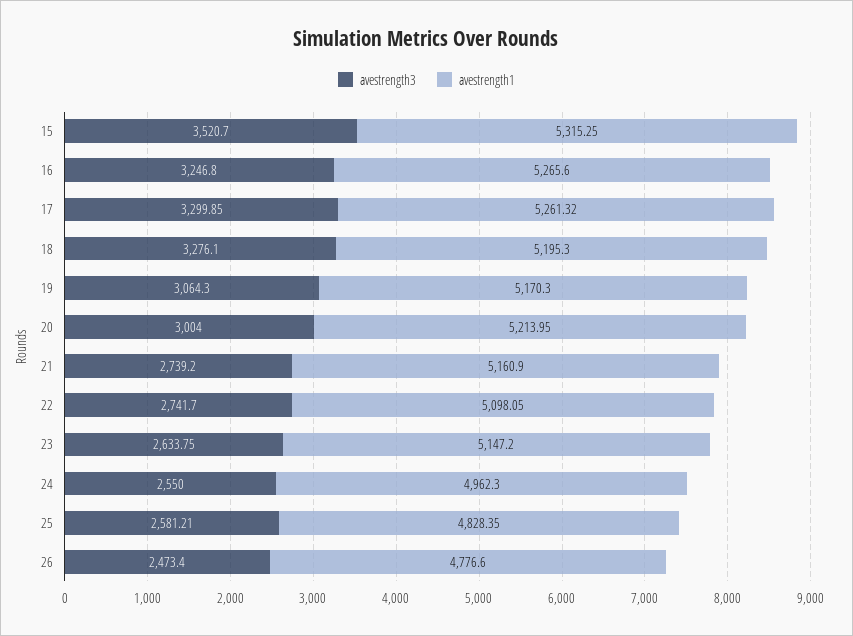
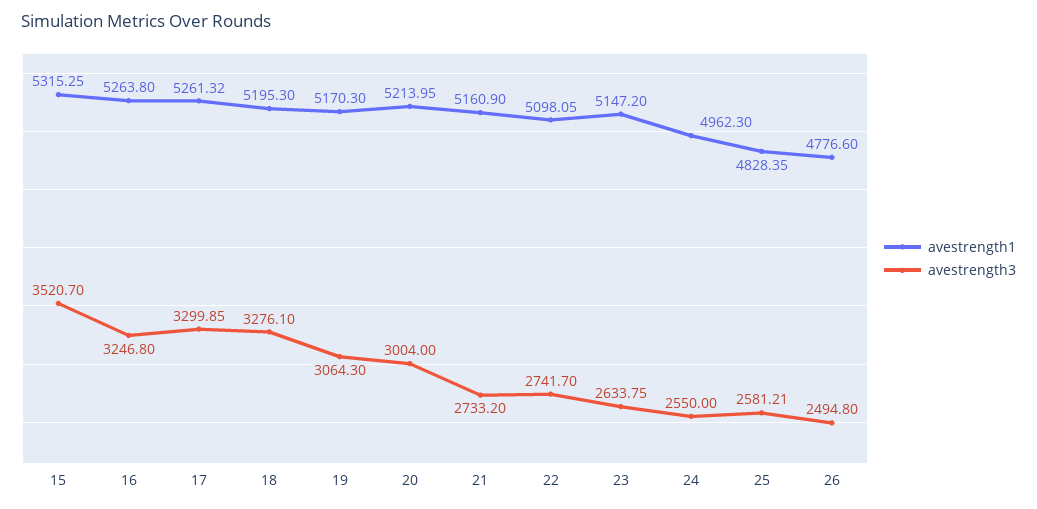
avestrength1, 16: 5265.6 -> 5263.8
avestrength3, 21: 2739.2 -> 2733.2
avestrength3, 26: 2473.4 -> 2494.8

